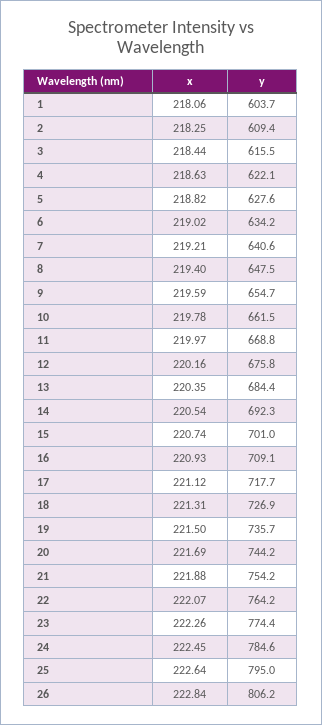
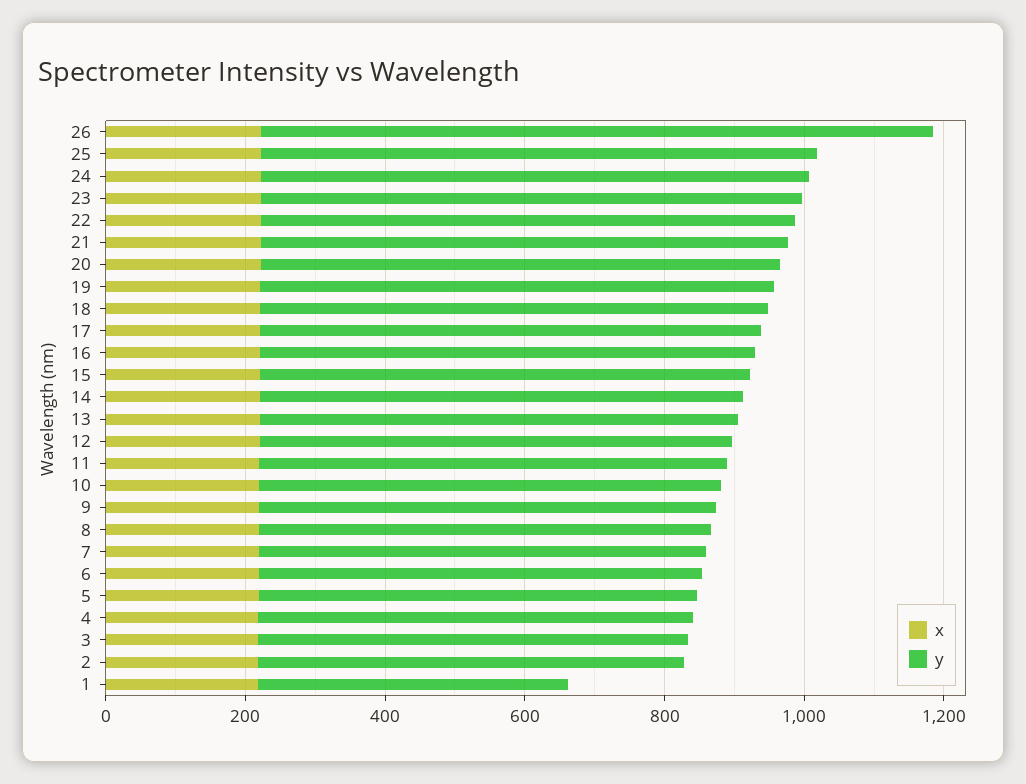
y, 1: 603.7 -> 450
y, 26: 806.2 -> 950

